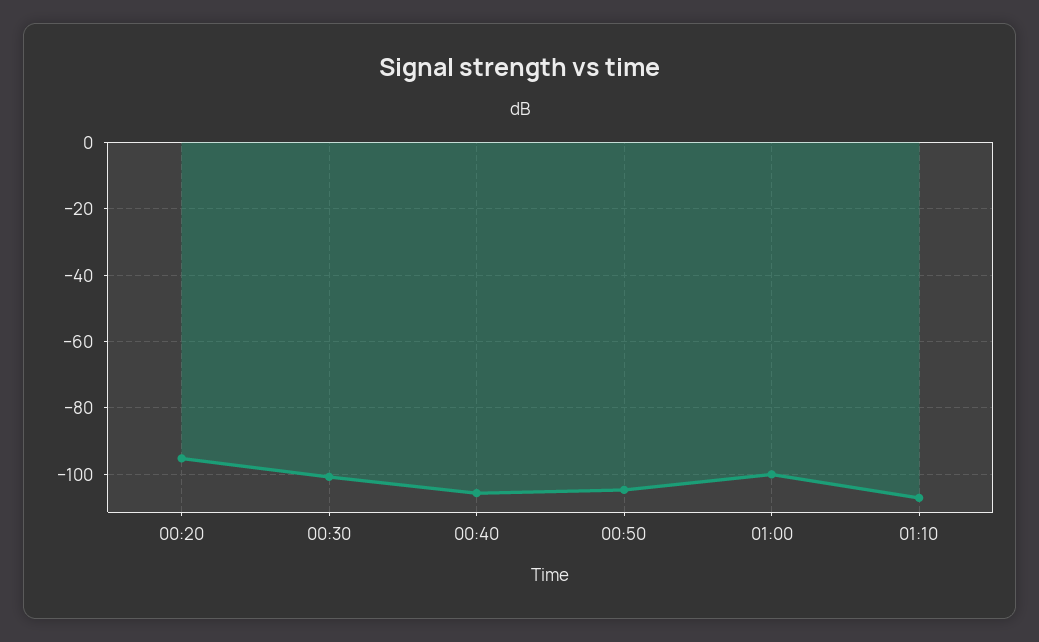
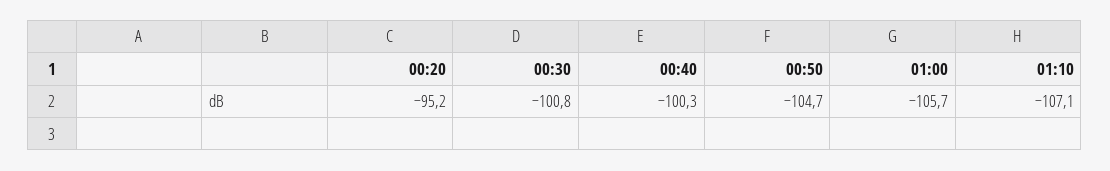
00:40: -106 -> -100.3
01:00: -100 -> -105.7

